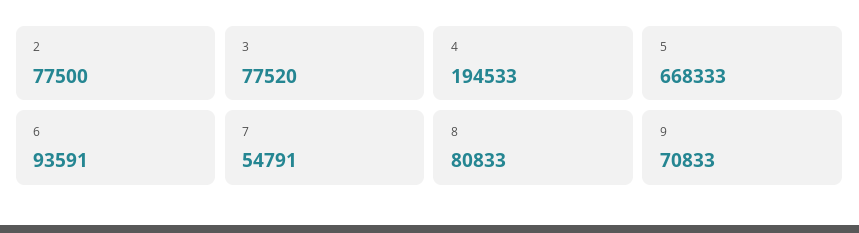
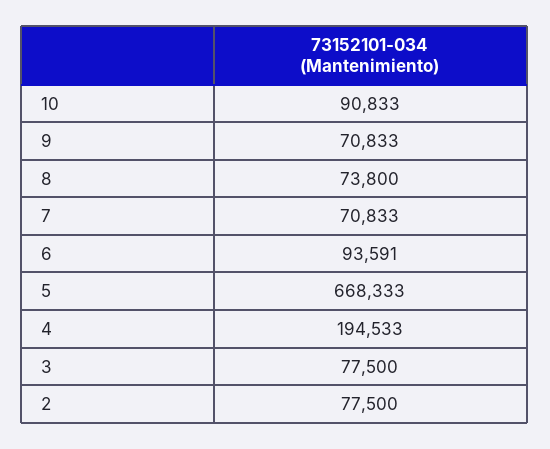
3: 77520 -> 77500
7: 54791 -> 70833
8: 80833 -> 73800
10: none -> 90833

